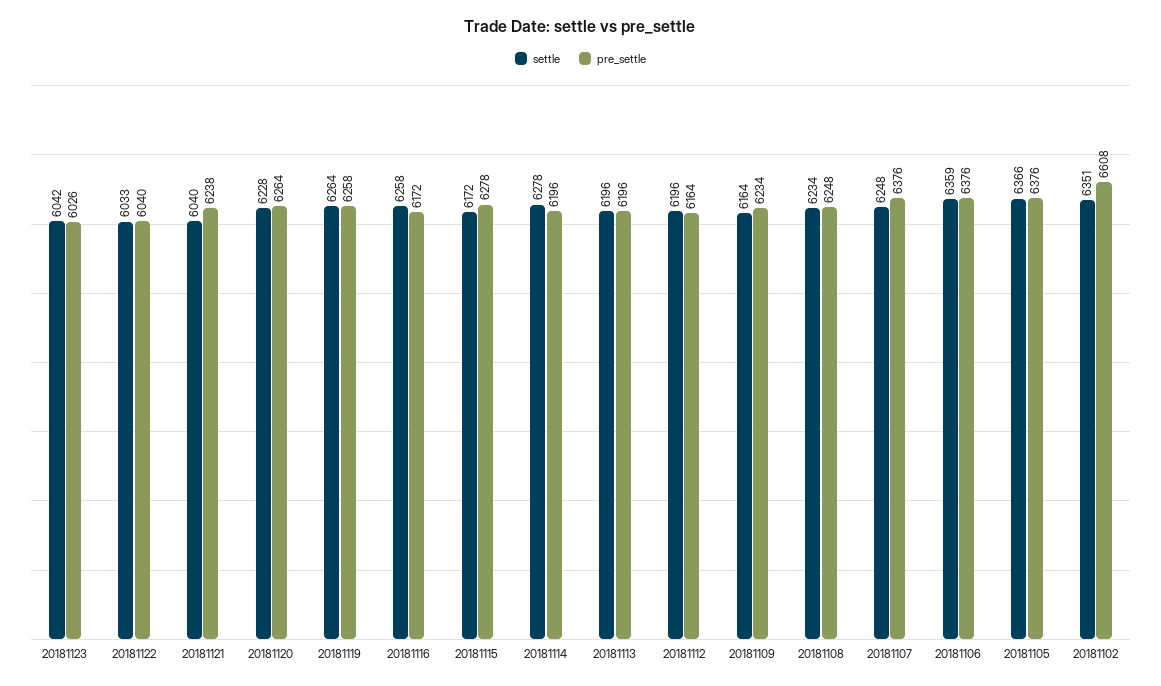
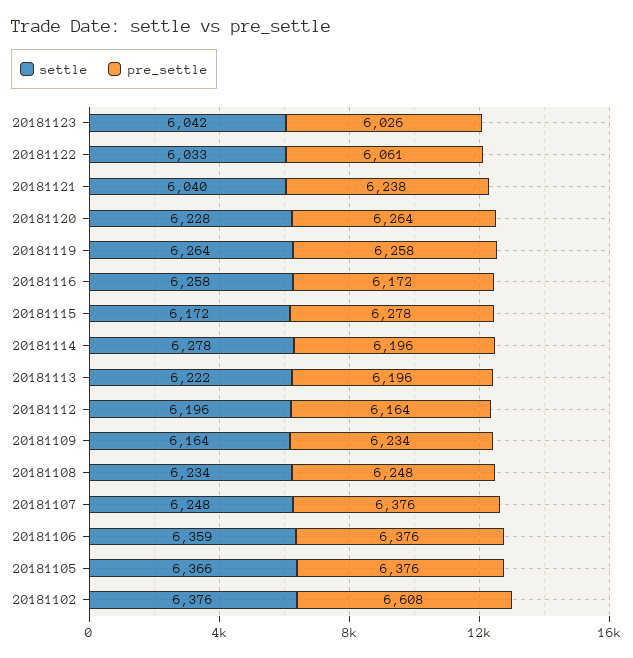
pre_settle, 20181122: 6040 -> 6061
settle, 20181113: 6196 -> 6222
settle, 20181102: 6351 -> 6376

